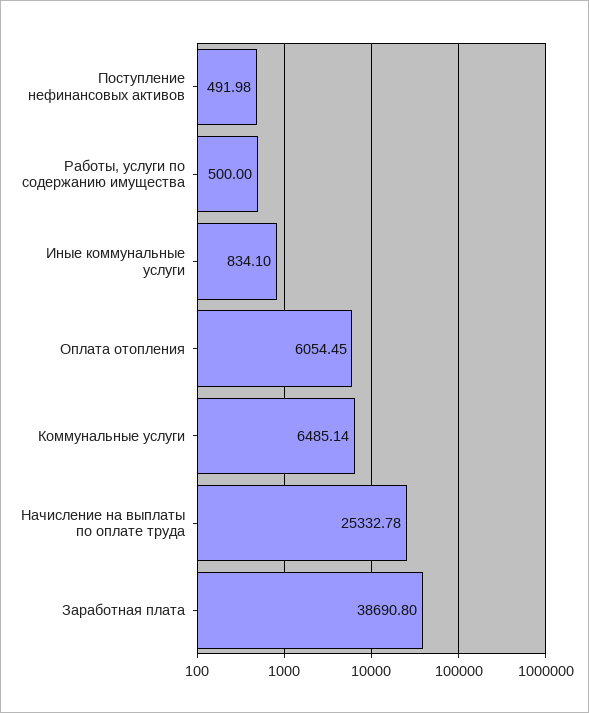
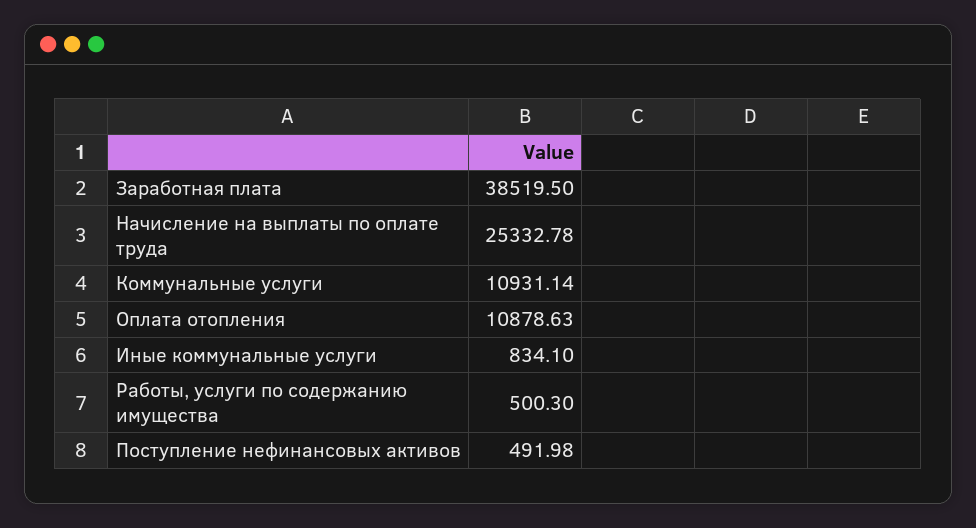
Работы, услуги по содержанию имущества: 500 -> 500.3
Оплата отопления: 6054.45 -> 10878.63
Коммунальные услуги: 6485.14 -> 10931.14
Заработная плата: 38690.8 -> 38519.5

